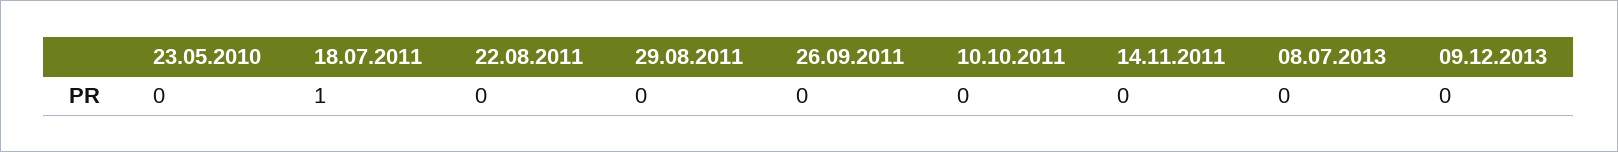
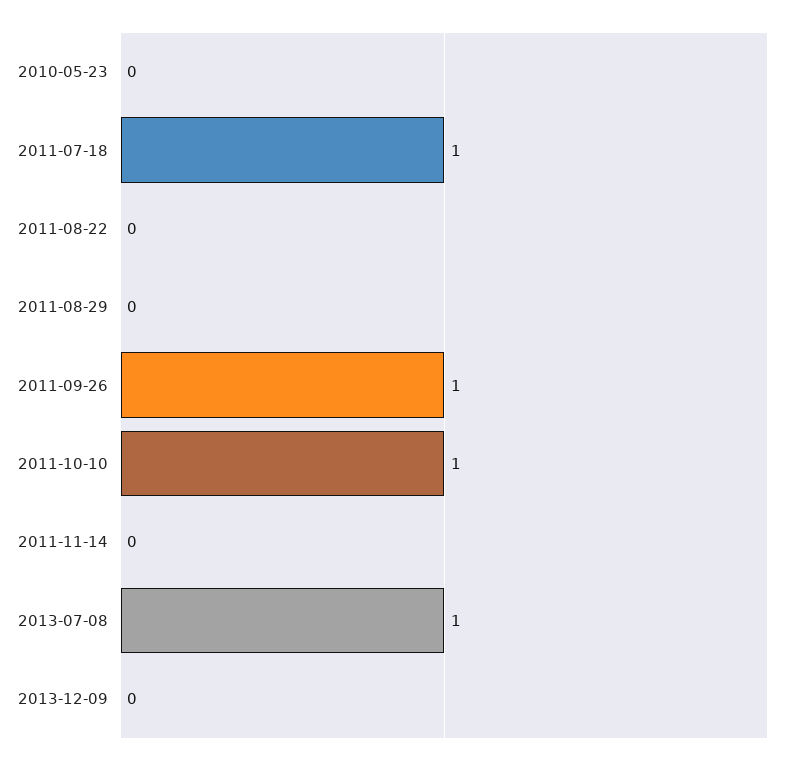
26.09.2011: 0 -> 1
10.10.2011: 0 -> 1
08.07.2013: 0 -> 1

